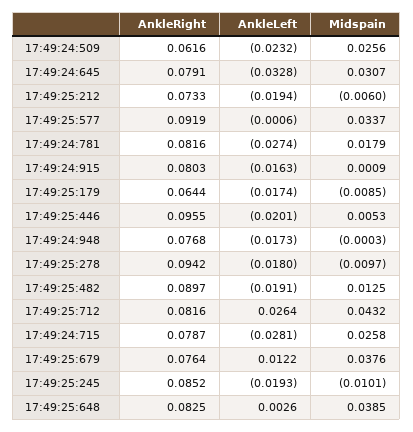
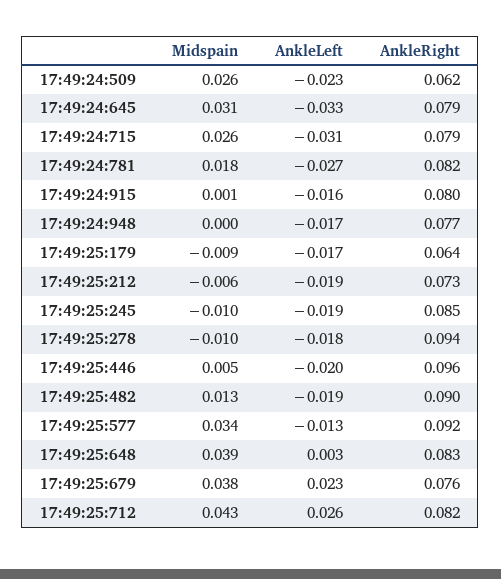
AnkleLeft, 17:49:25:577: -0.0006 -> -0.013
AnkleLeft, 17:49:24:715: -0.0281 -> -0.031
AnkleLeft, 17:49:25:679: 0.0122 -> 0.023

